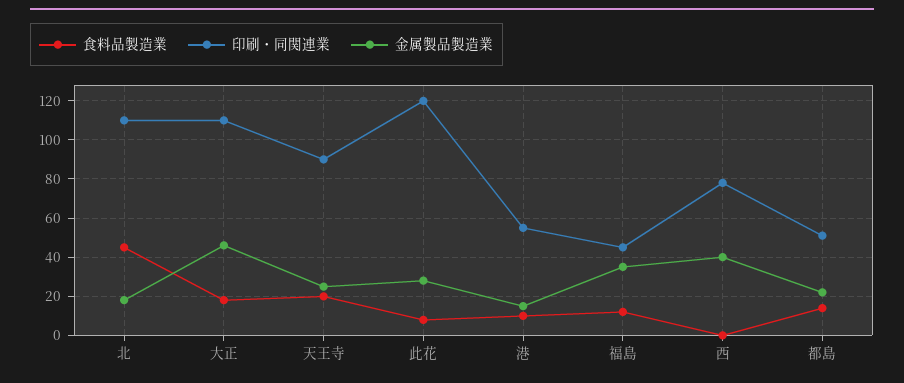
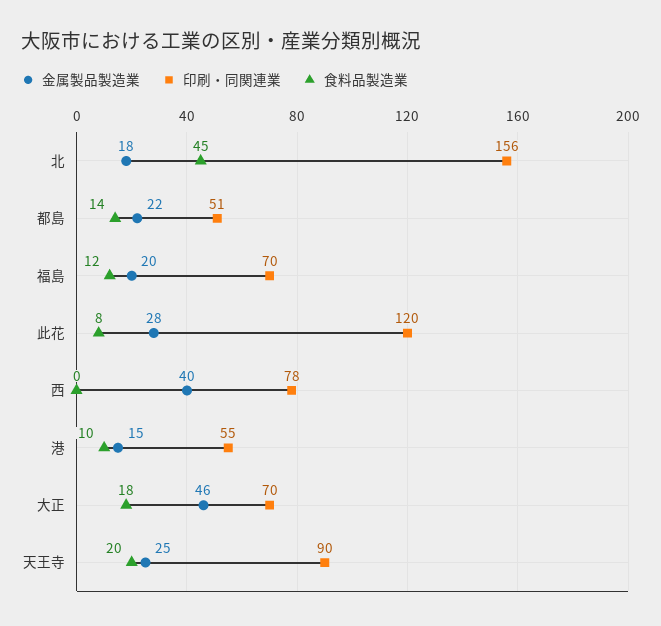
印刷・同関連業, 北: 110 -> 156
印刷・同関連業, 大正: 110 -> 70
印刷・同関連業, 福島: 45 -> 70
金属製品製造業, 福島: 35 -> 20

